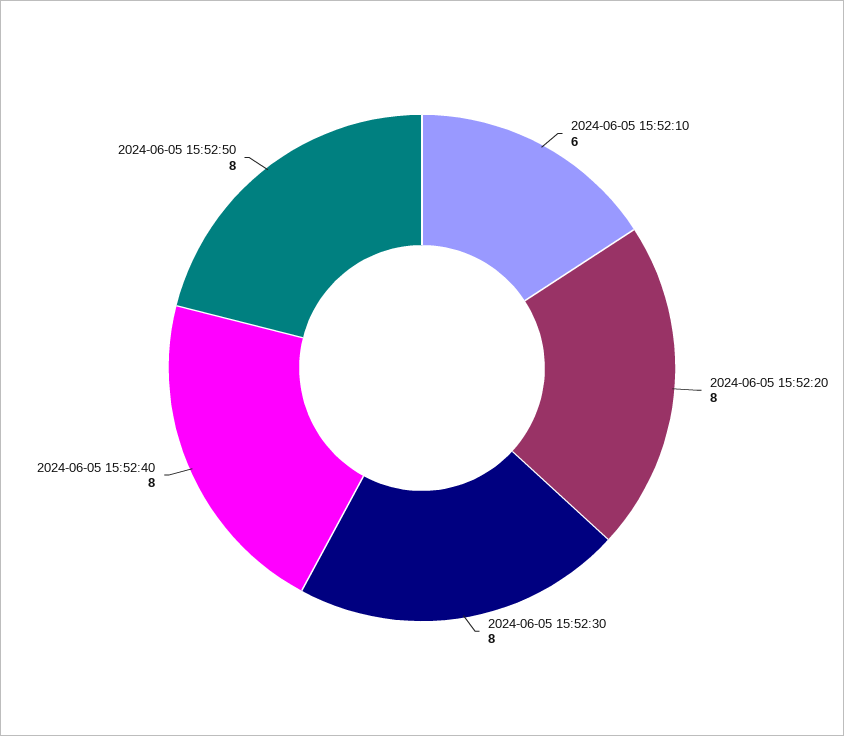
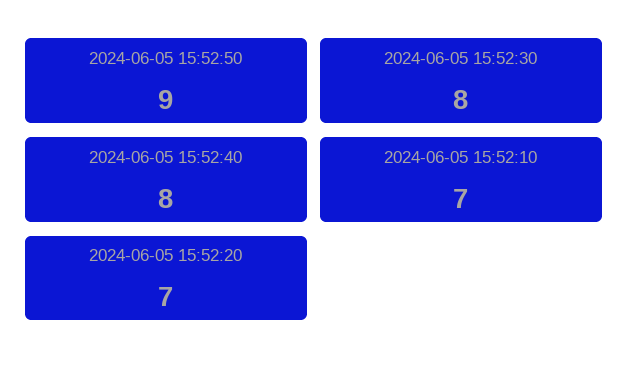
2024-06-05 15:52:10: 6 -> 7
2024-06-05 15:52:20: 8 -> 7
2024-06-05 15:52:50: 8 -> 9

